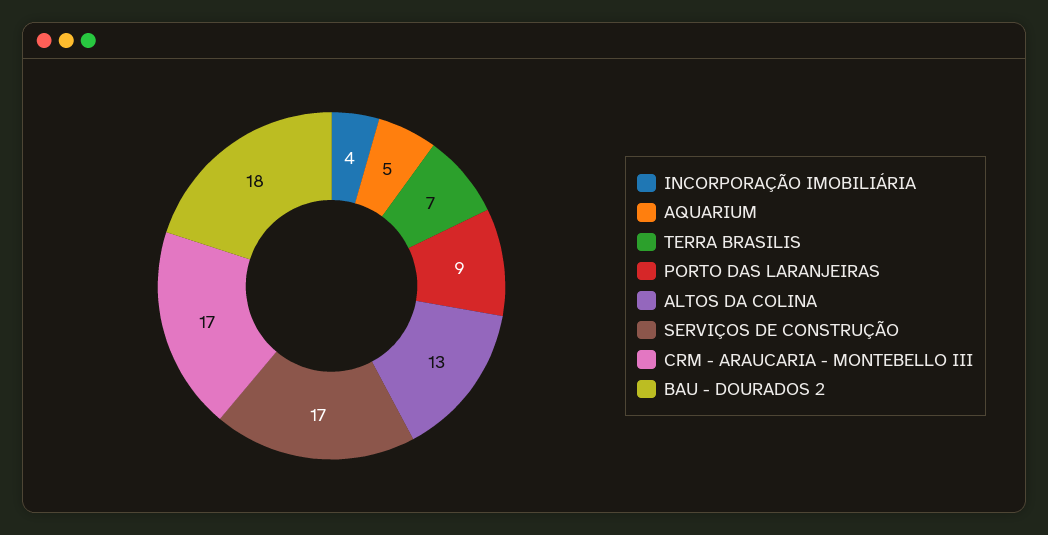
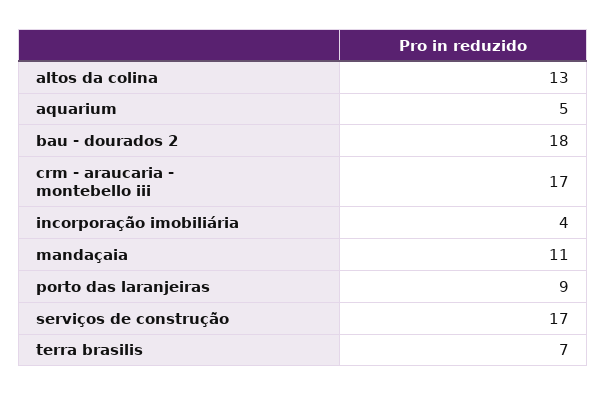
mandaçaia: none -> 11

